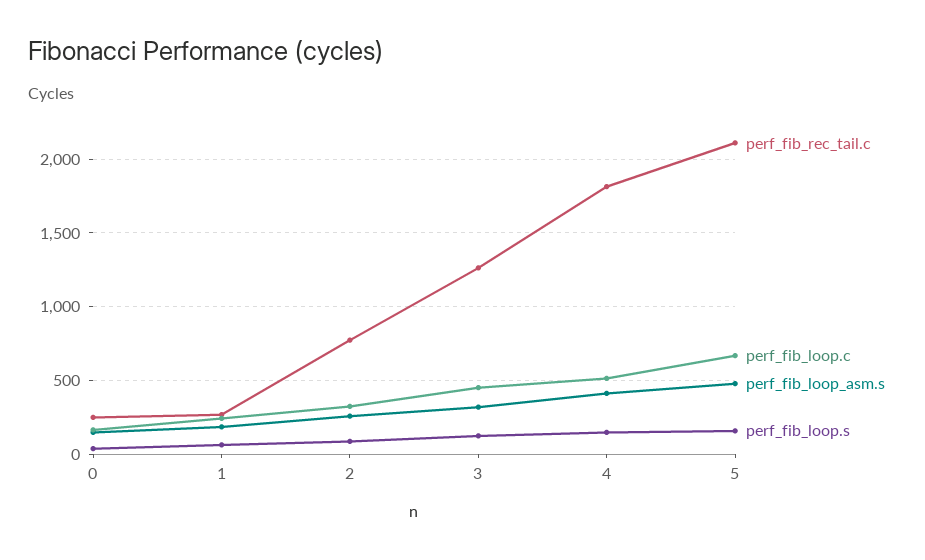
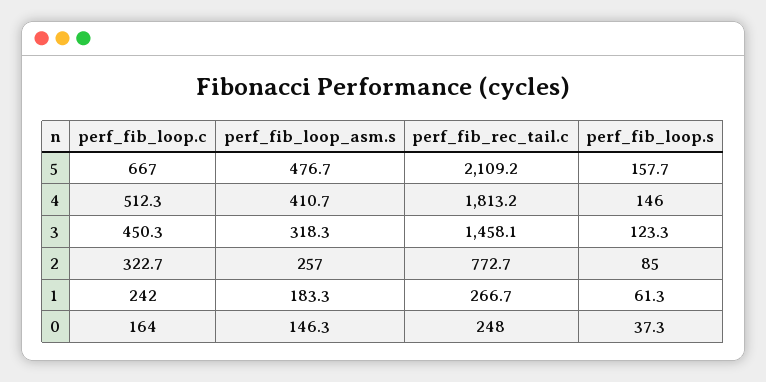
perf_fib_rec_tail.c, 3: 1250 -> 1458.1

